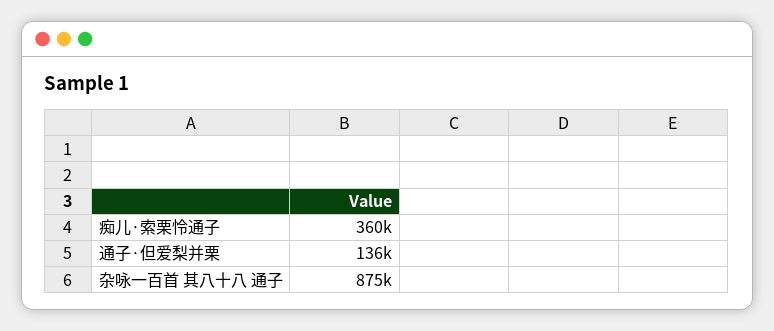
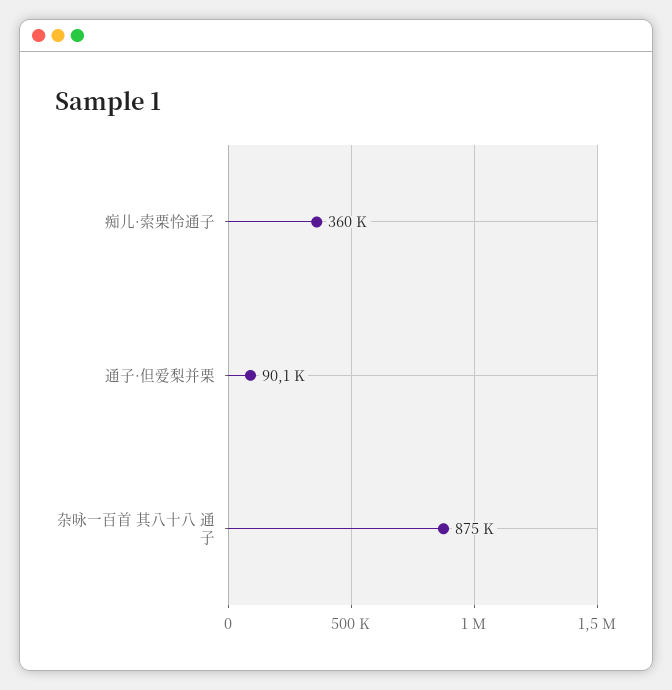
通子·但爱梨并栗: 136000 -> 90100

